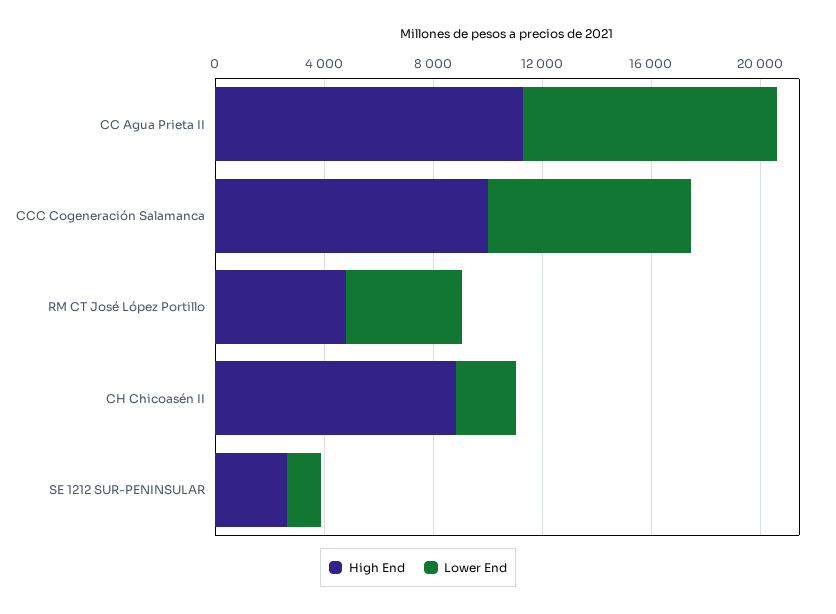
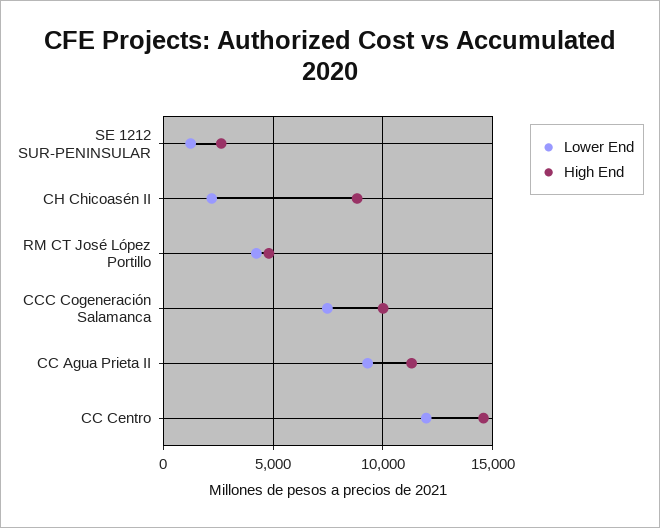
Lower End, CC Centro: none -> 12000
High End, CC Centro: none -> 14500

